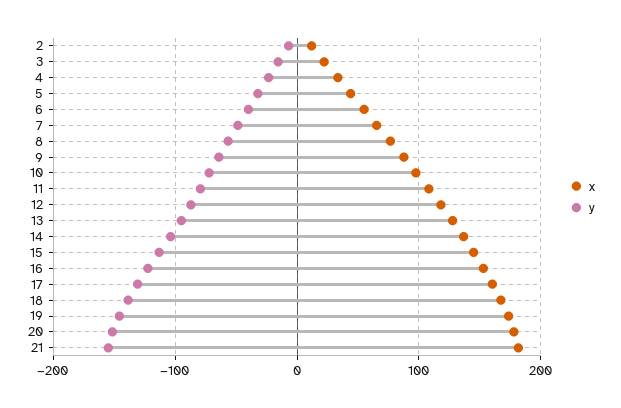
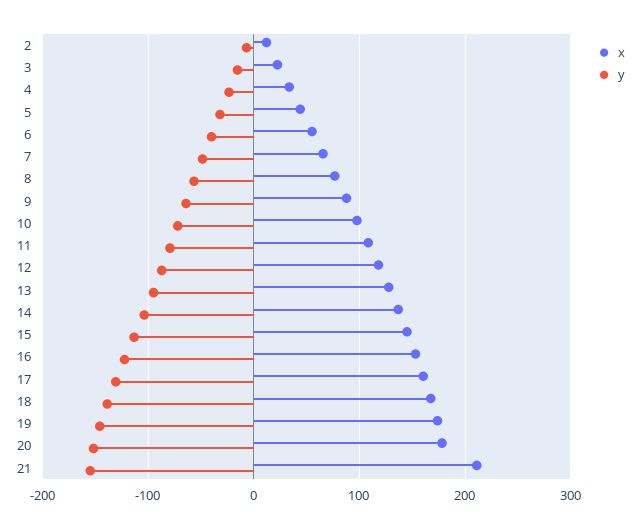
x, 21: 180 -> 210

